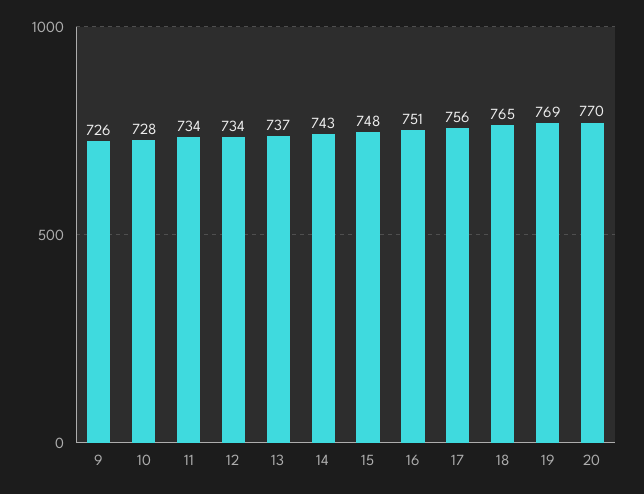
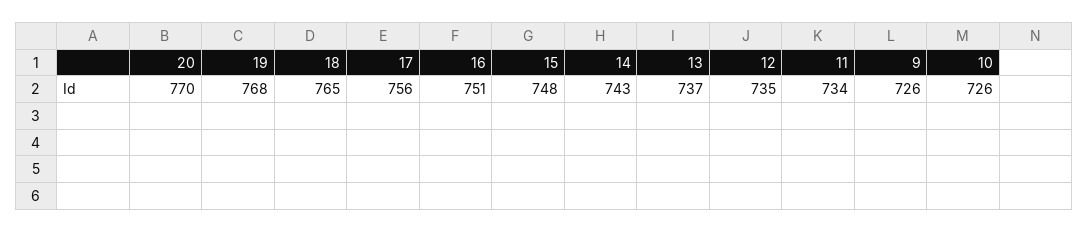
10: 728 -> 726
12: 734 -> 735
19: 769 -> 768

